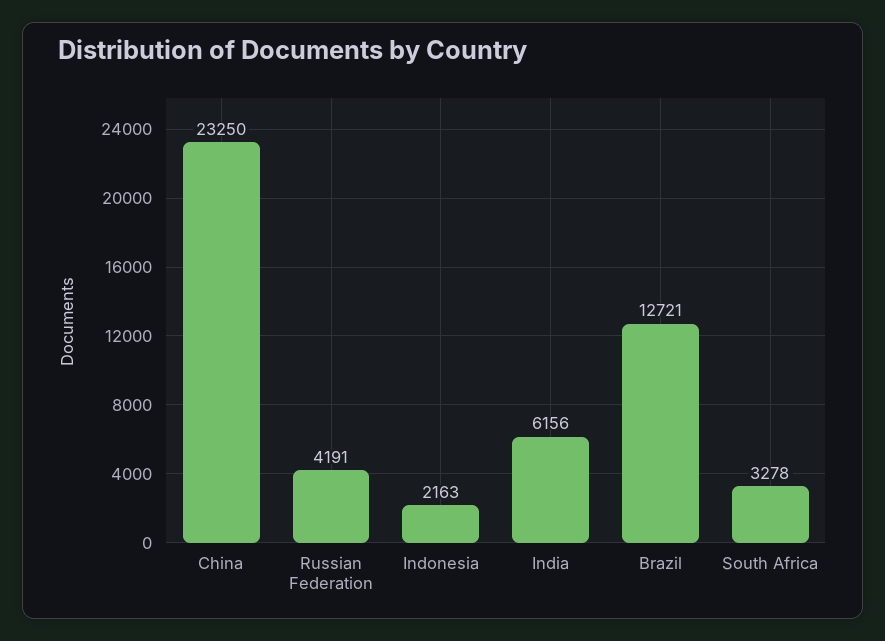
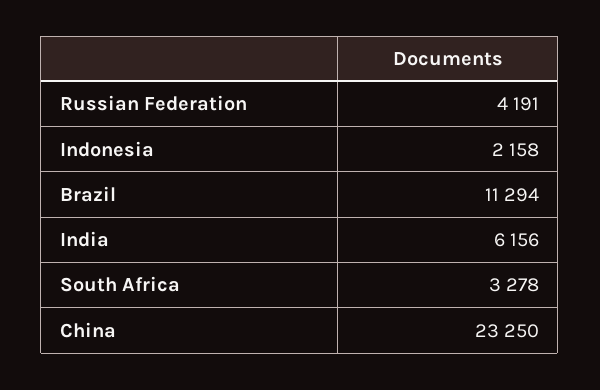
Indonesia: 2163 -> 2158
Brazil: 12721 -> 11294

